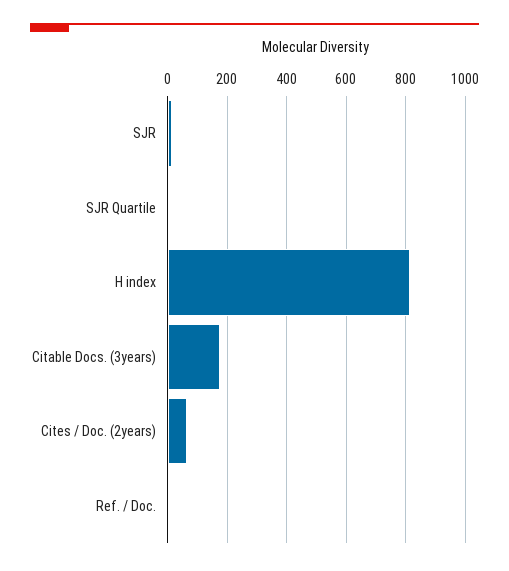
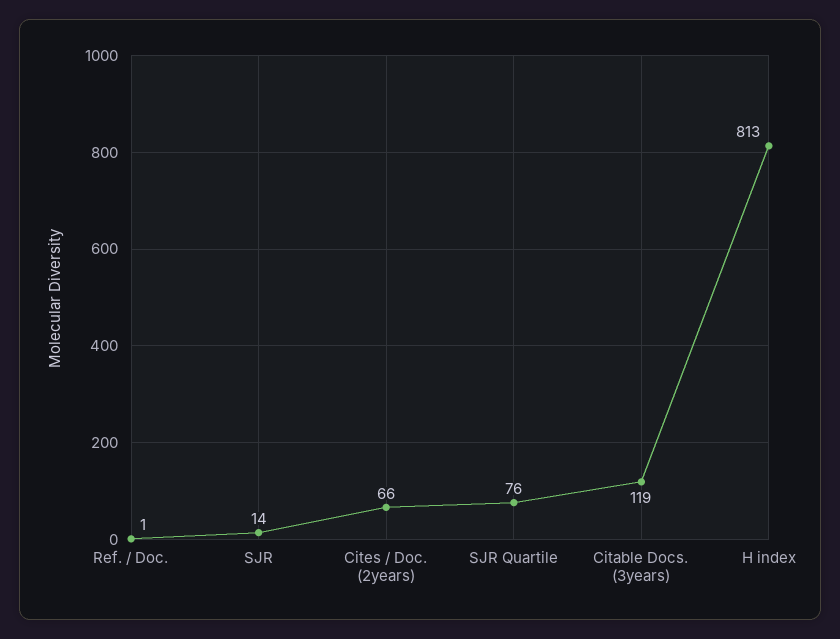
SJR Quartile: 0 -> 76
Citable Docs. (3years): 175 -> 119

